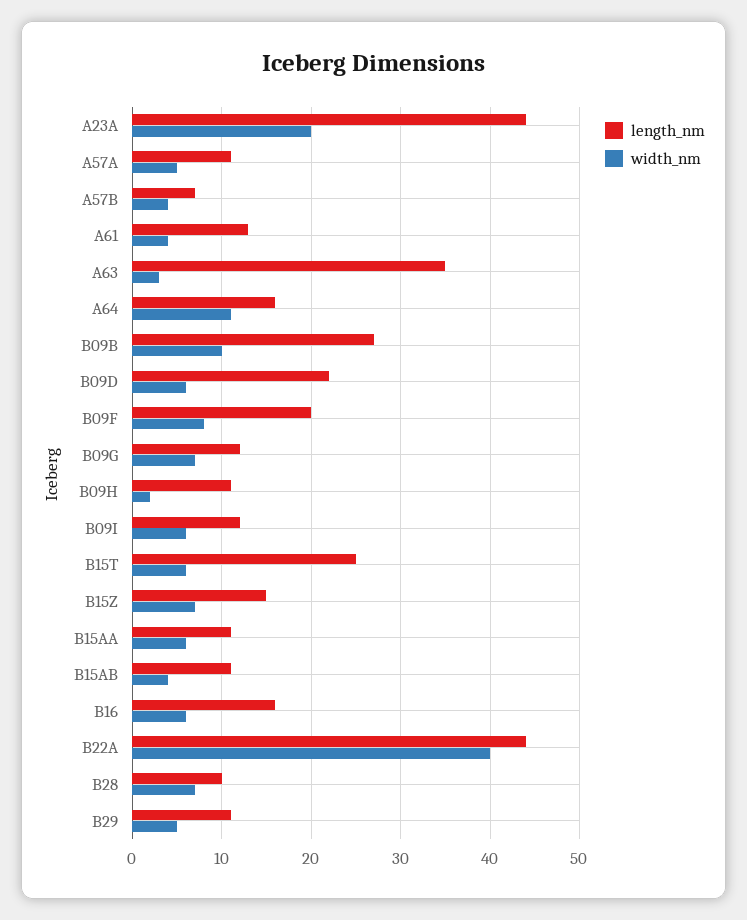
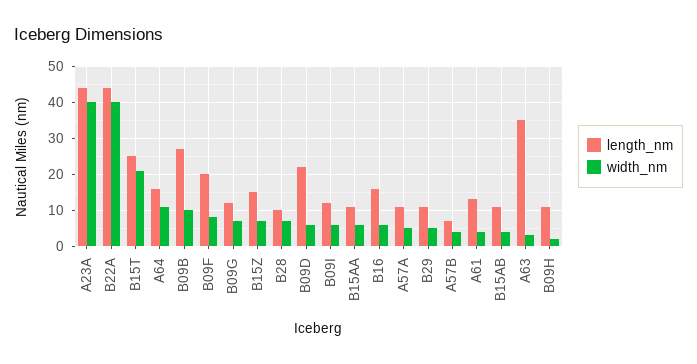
width_nm, A23A: 20 -> 40
width_nm, B15T: 6 -> 20

